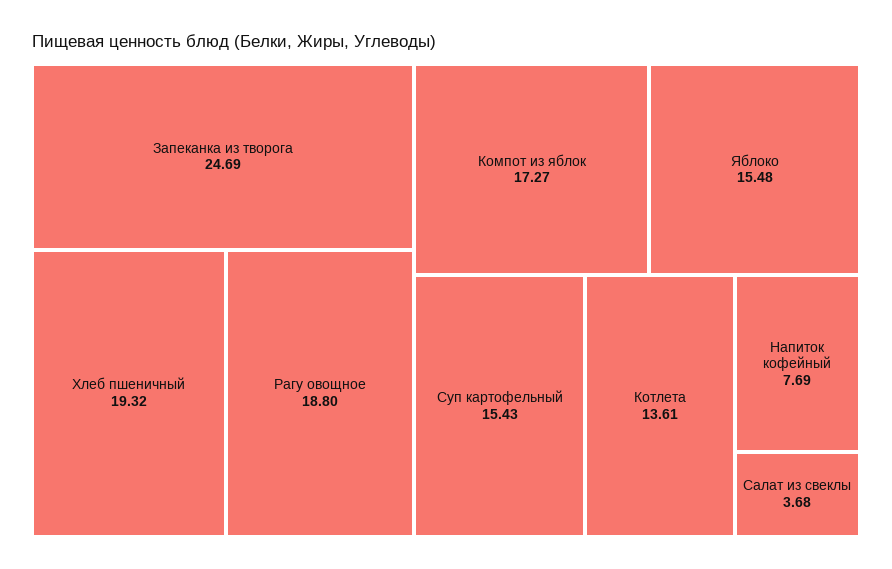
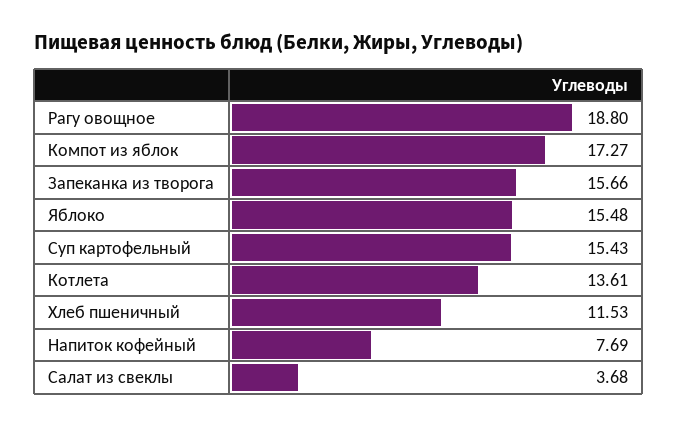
Запеканка из творога: 24.69 -> 15.66
Хлеб пшеничный: 19.32 -> 11.53

